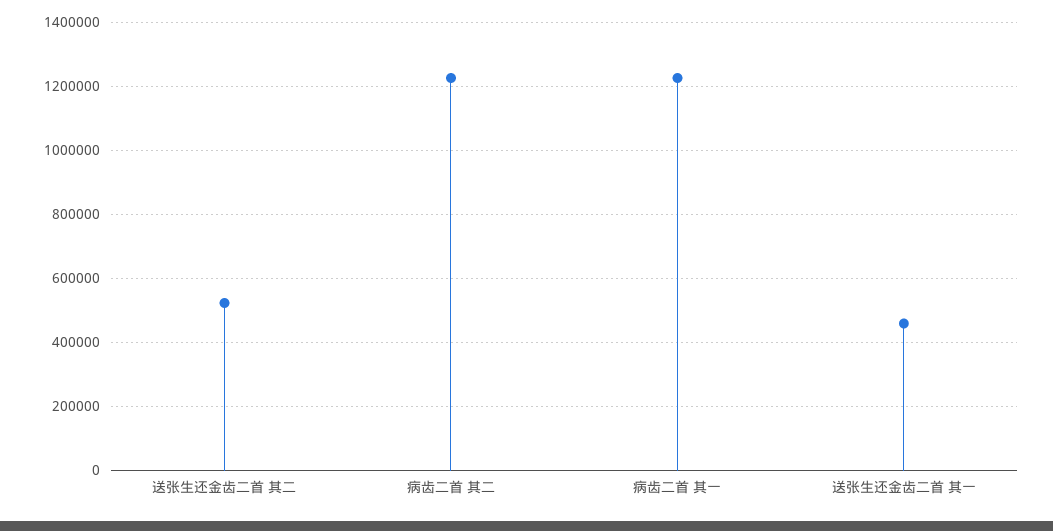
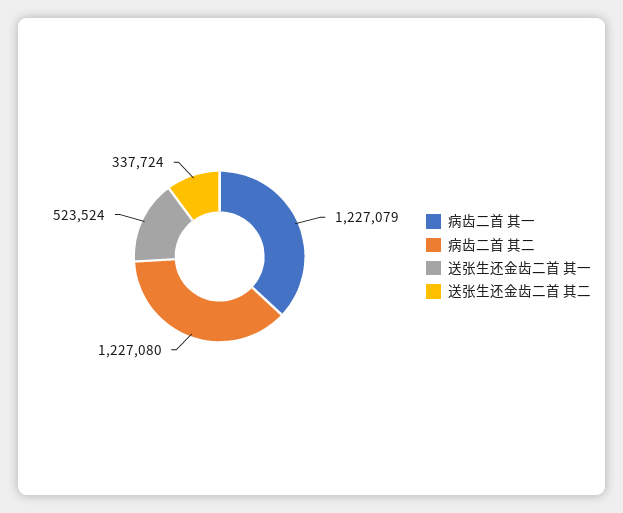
送张生还金齿二首 其二: 520000 -> 337724
送张生还金齿二首 其一: 460000 -> 523524

